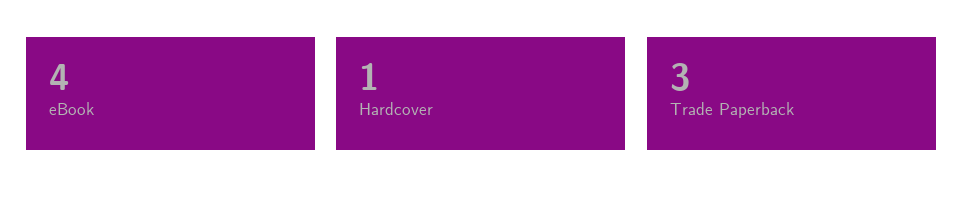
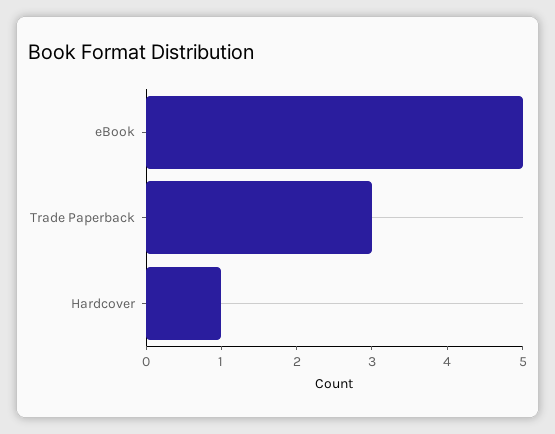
eBook: 4 -> 5

